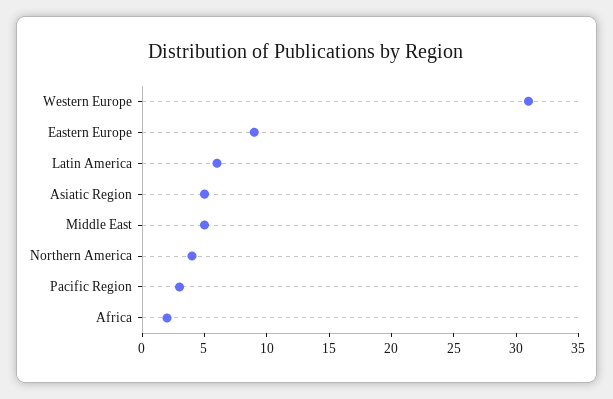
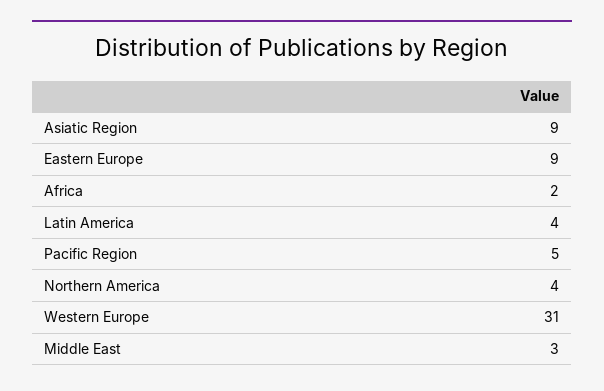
Latin America: 6 -> 4
Asiatic Region: 5 -> 9
Middle East: 5 -> 3
Pacific Region: 3 -> 5

